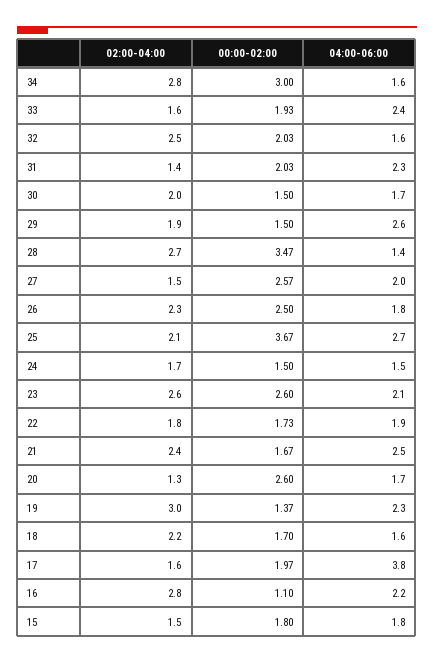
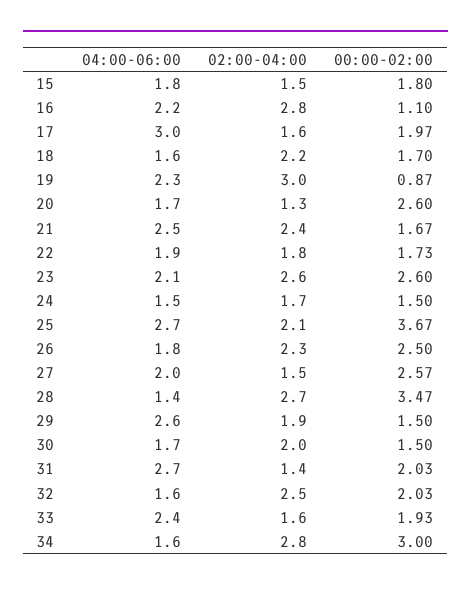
04:00-06:00, 31: 2.3 -> 2.7
00:00-02:00, 19: 1.37 -> 0.87
04:00-06:00, 17: 3.8 -> 3

